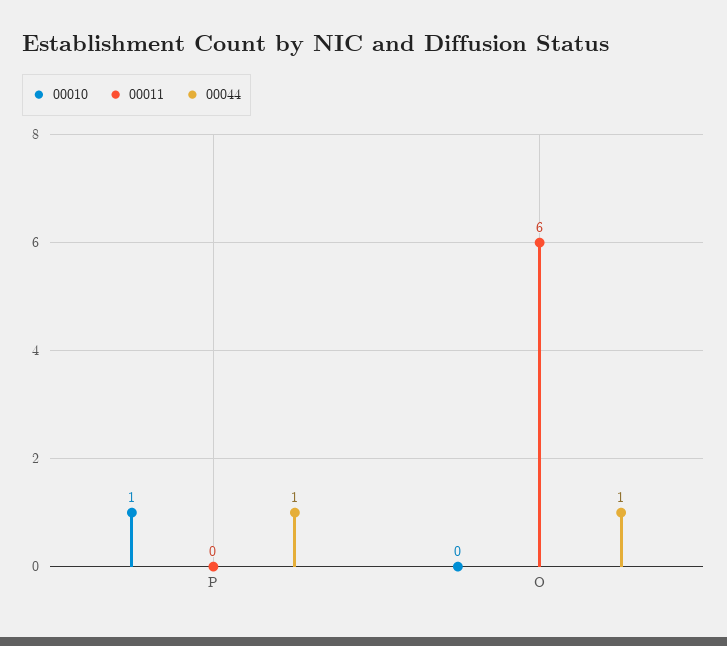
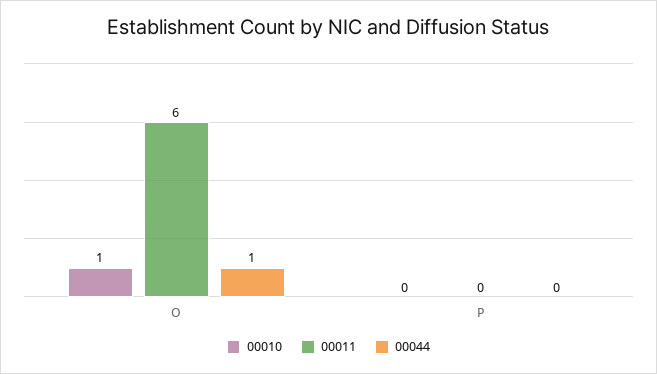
00010, P: 1 -> 0
00044, P: 1 -> 0
00010, O: 0 -> 1

